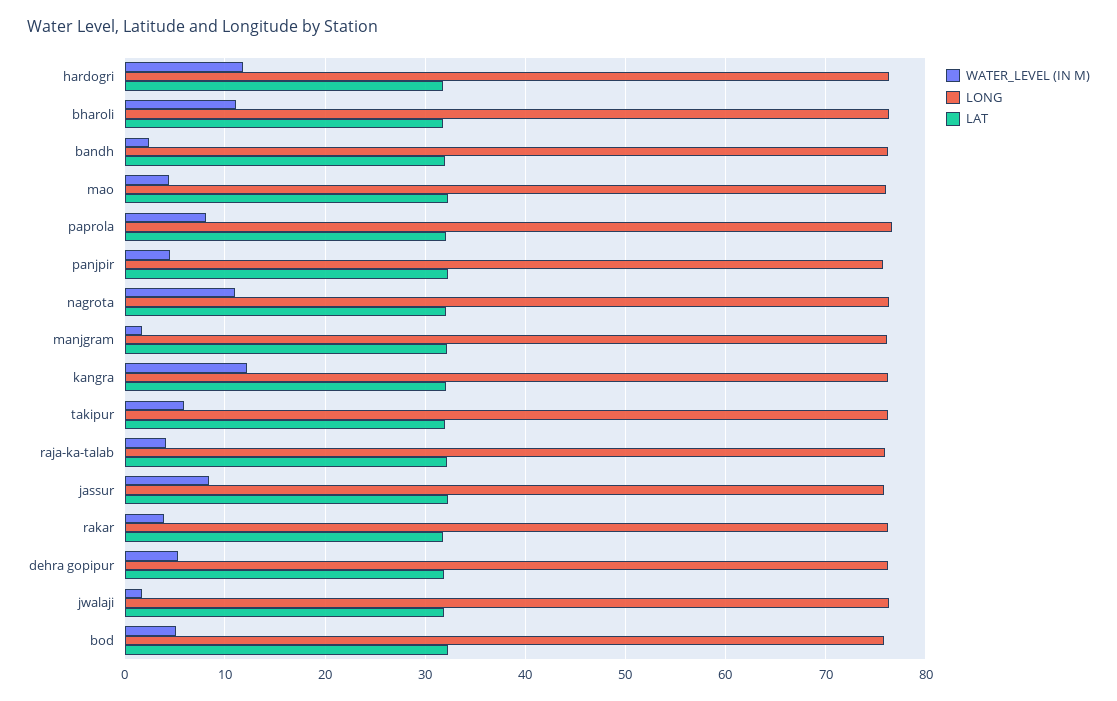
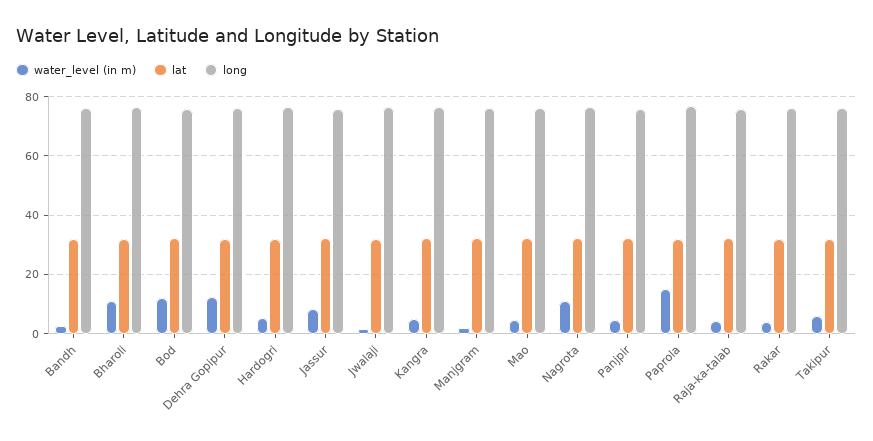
WATER_LEVEL (IN M), hardogri: 12 -> 5
WATER_LEVEL (IN M), paprola: 8 -> 15
WATER_LEVEL (IN M), kangra: 12 -> 5
WATER_LEVEL (IN M), dehra gopipur: 5 -> 12.5
WATER_LEVEL (IN M), bod: 5 -> 12.5

